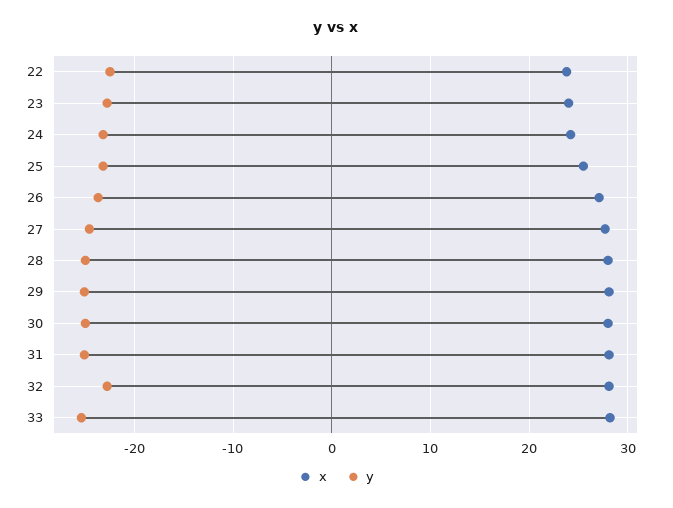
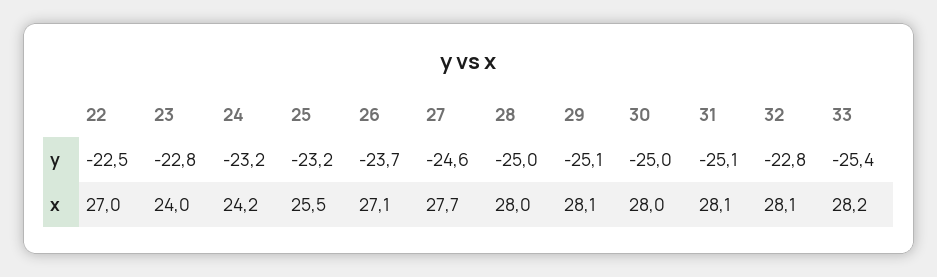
x, 22: 24 -> 27

